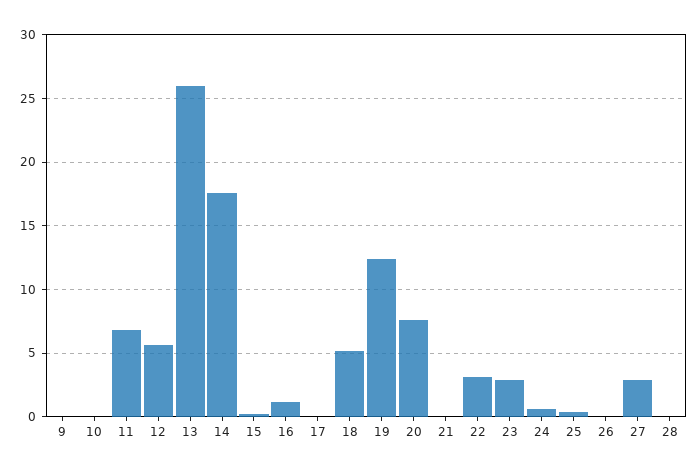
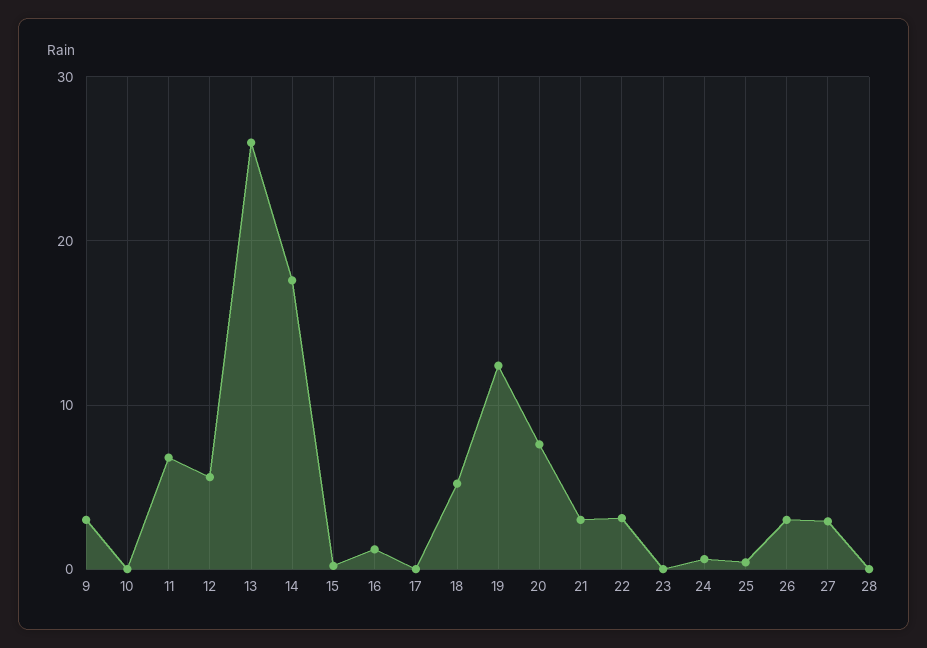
9: 0 -> 3
21: 0 -> 3
23: 3 -> 0
26: 0 -> 3

